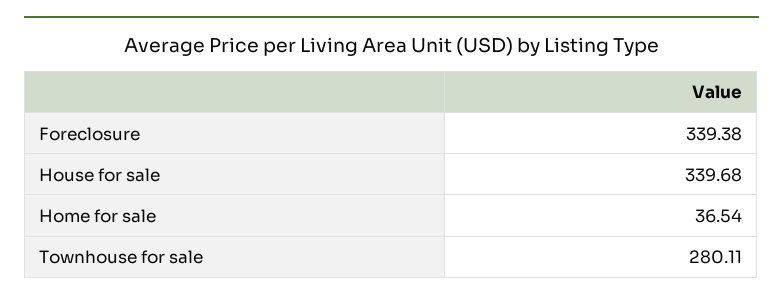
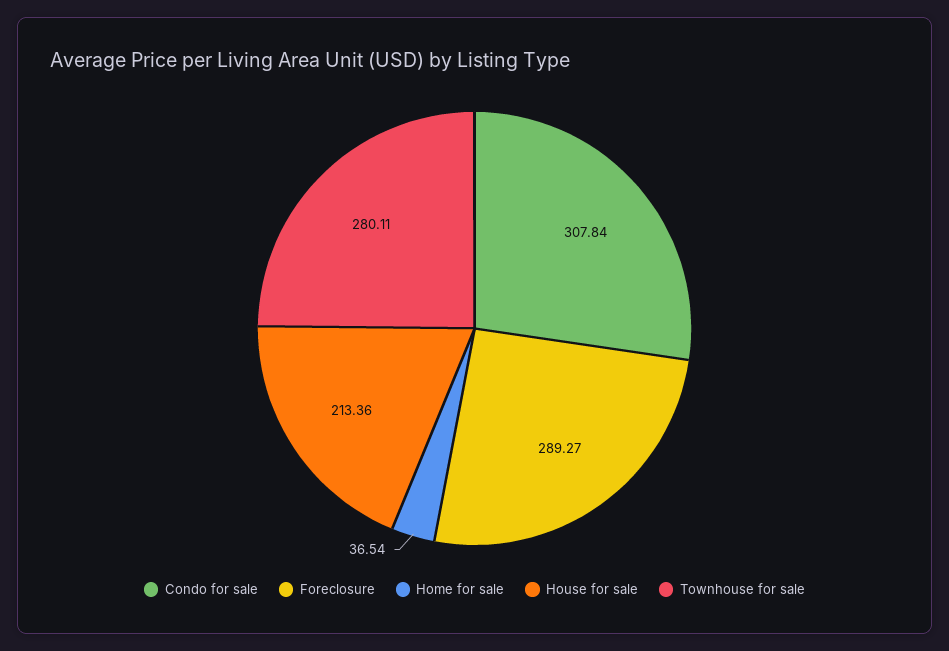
Foreclosure: 339.38 -> 289.27
House for sale: 339.68 -> 213.36
Condo for sale: none -> 307.84

